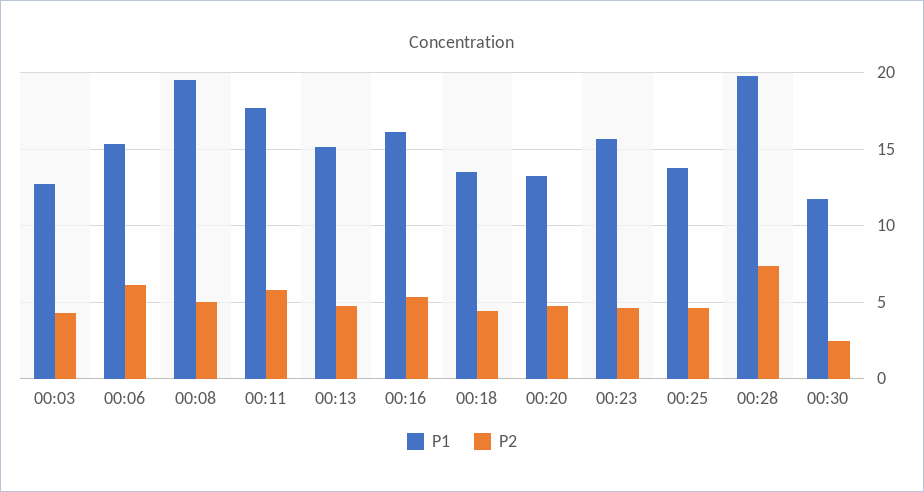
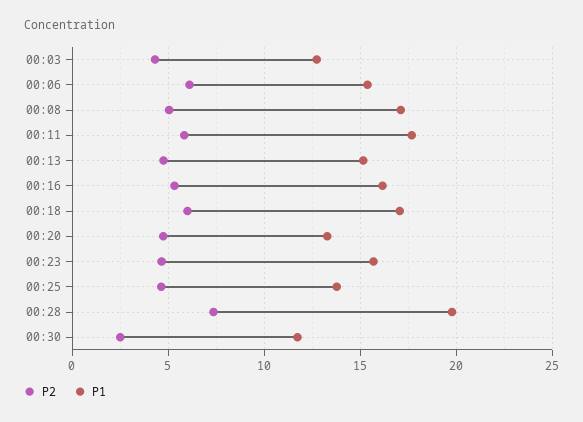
P1, 00:08: 19.5 -> 17
P1, 00:18: 13.5 -> 17
P2, 00:18: 4.5 -> 6

